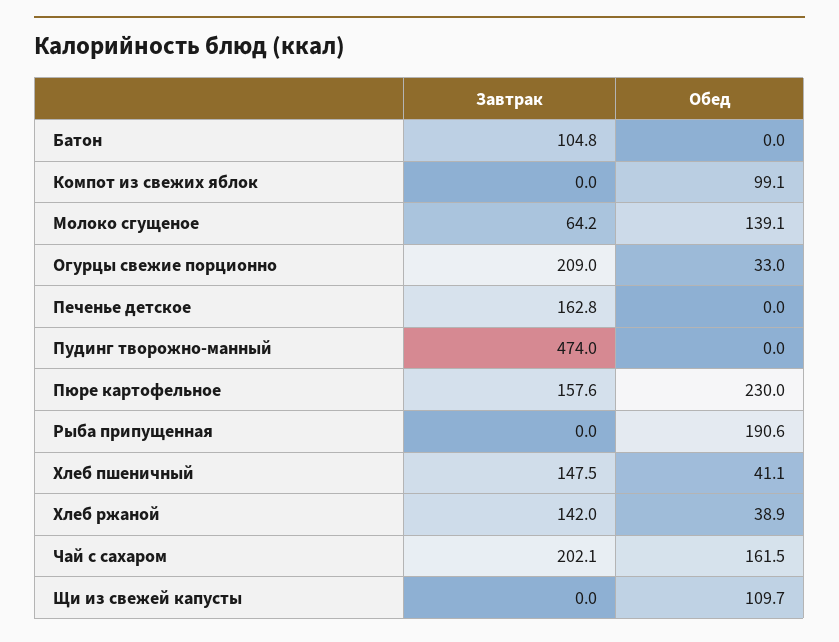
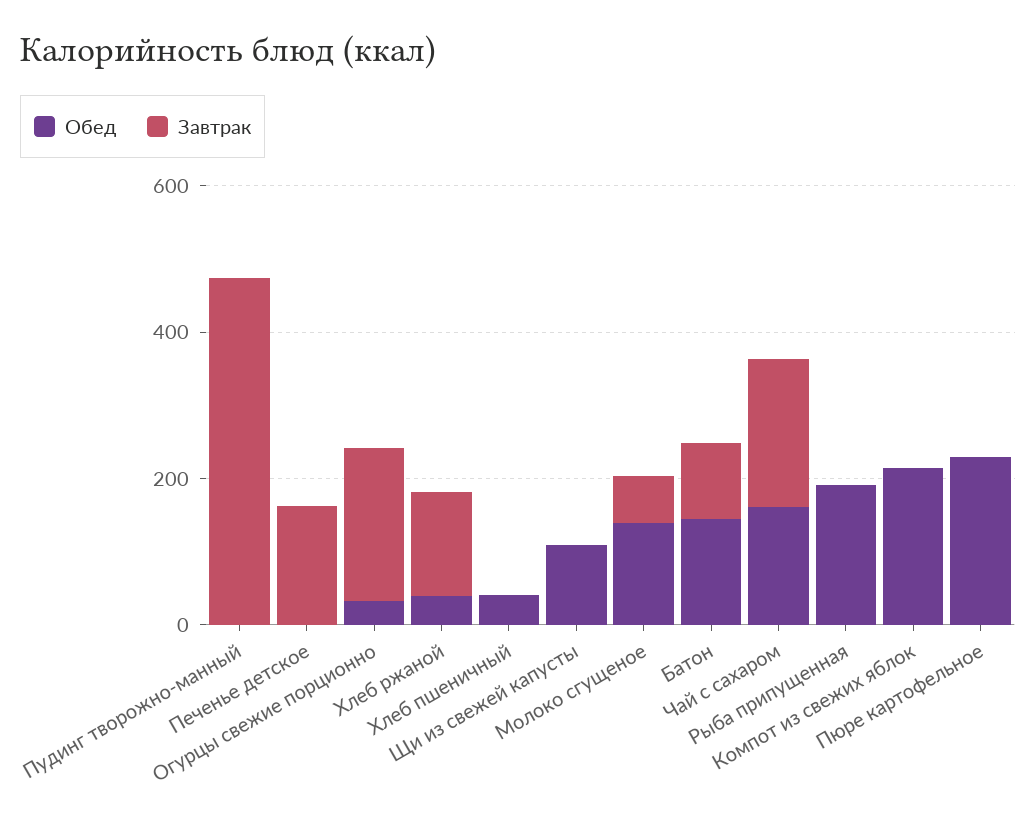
Обед, Батон: 0 -> 150
Обед, Компот из свежих яблок: 99.1 -> 200
Завтрак, Пюре картофельное: 157.6 -> 0
Завтрак, Хлеб пшеничный: 147.5 -> 0

